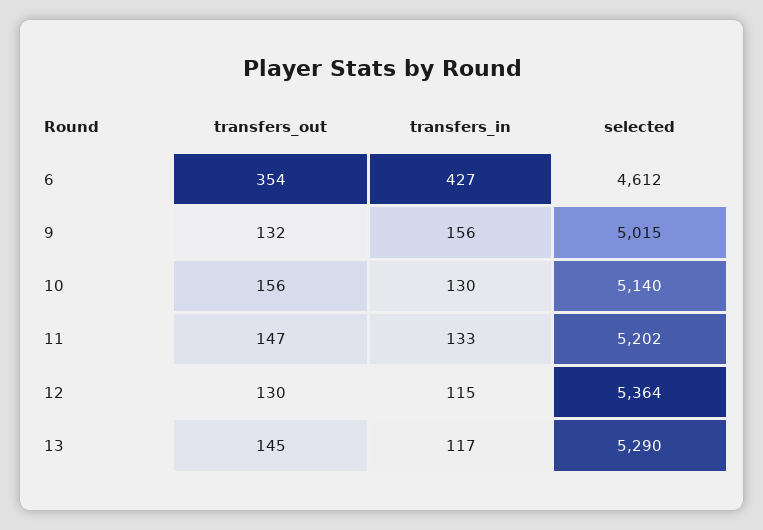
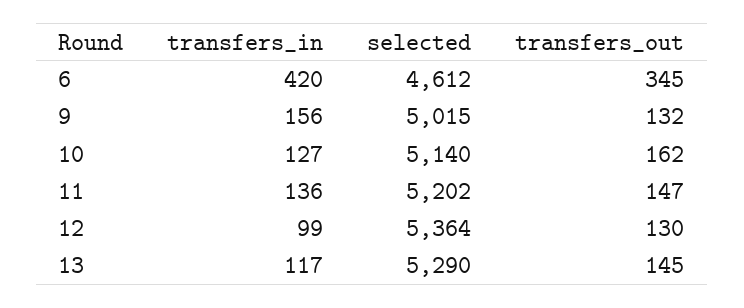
transfers_out, 6: 354 -> 345
transfers_in, 6: 427 -> 420
transfers_out, 10: 156 -> 162
transfers_in, 10: 130 -> 127
transfers_in, 11: 133 -> 136
transfers_in, 12: 115 -> 99

